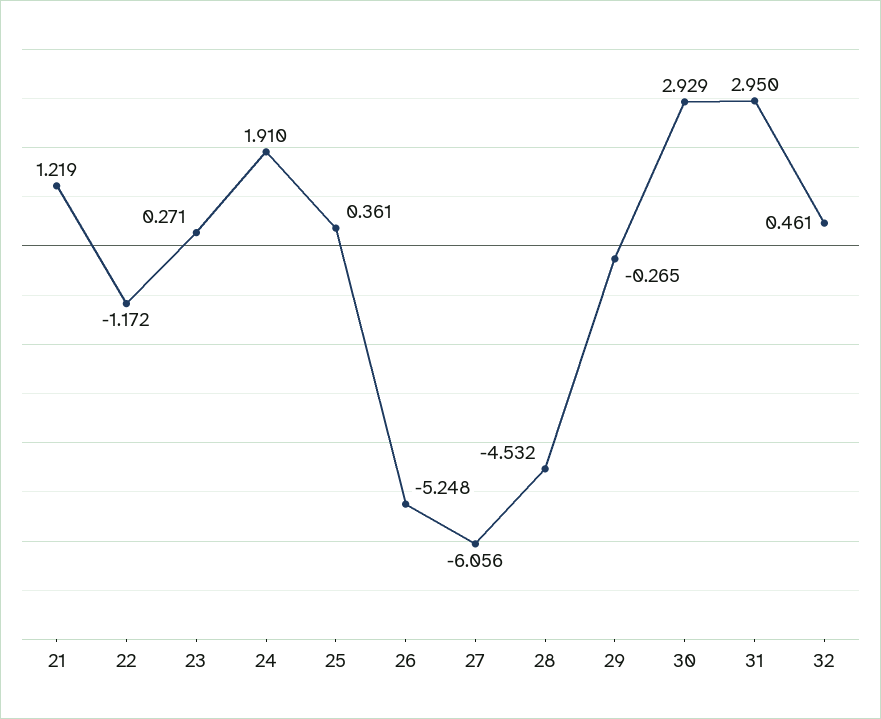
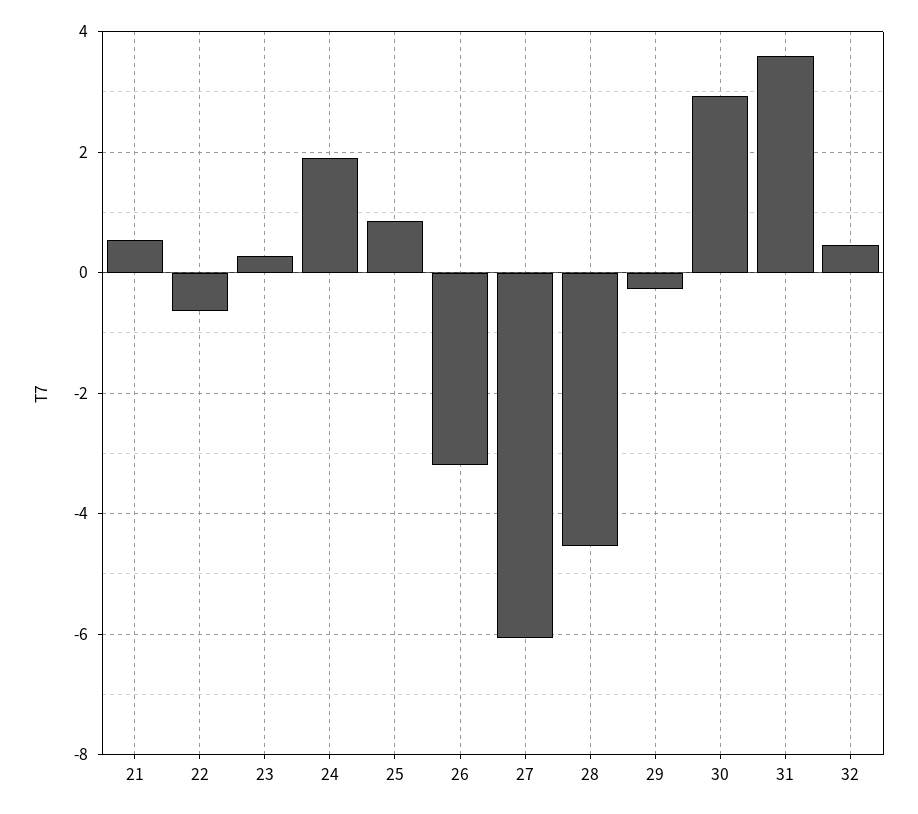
21: 1.219 -> 0.6
22: -1.172 -> -0.6
25: 0.361 -> 0.8
26: -5.248 -> -3.2
31: 2.95 -> 3.6

